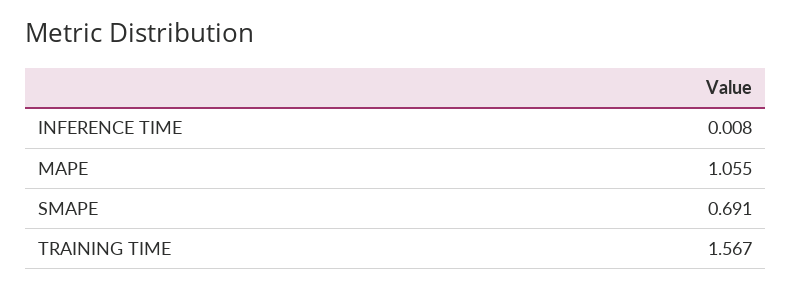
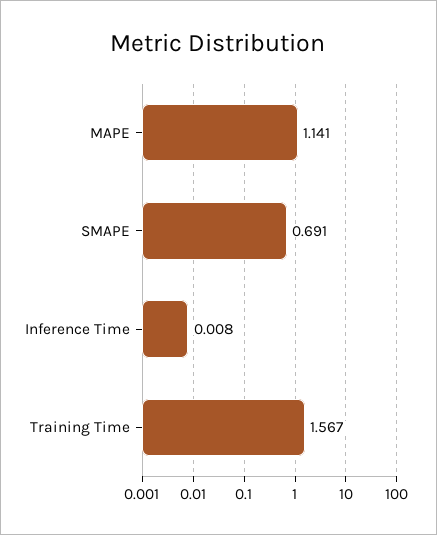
MAPE: 1.055 -> 1.141

